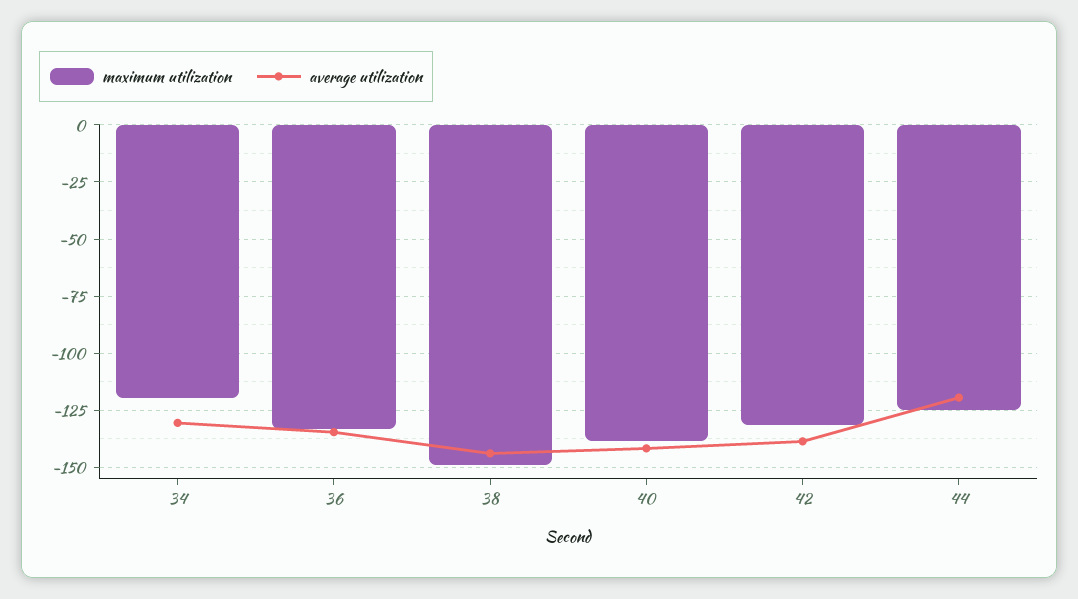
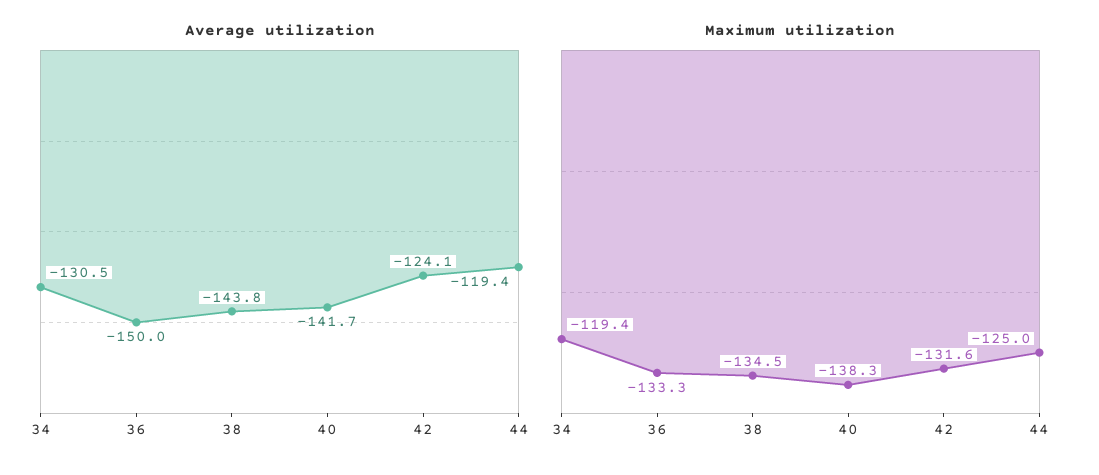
average utilization, 36: -135 -> -150
maximum utilization, 38: -150 -> -134.5
average utilization, 42: -140 -> -124.1

